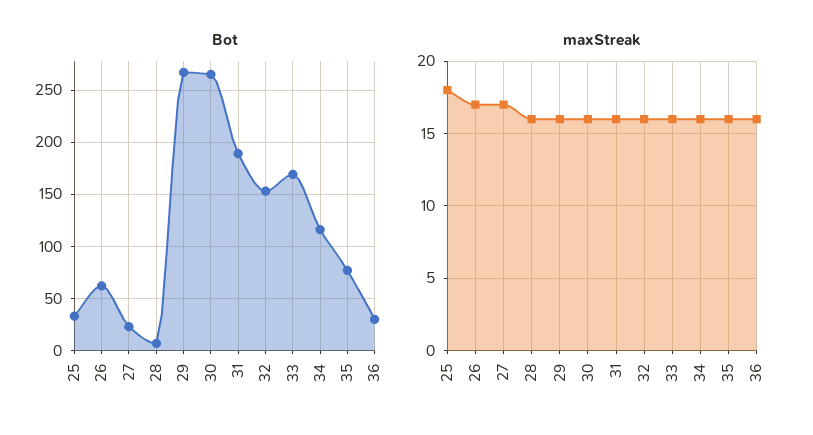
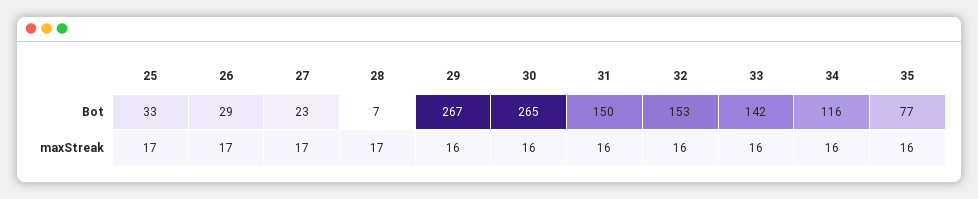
Bot, 26: 60 -> 29
Bot, 31: 190 -> 150
Bot, 33: 170 -> 142
Bot, 36: 30 -> none
maxStreak, 25: 18 -> 17
maxStreak, 28: 16 -> 17
maxStreak, 36: 16 -> none

